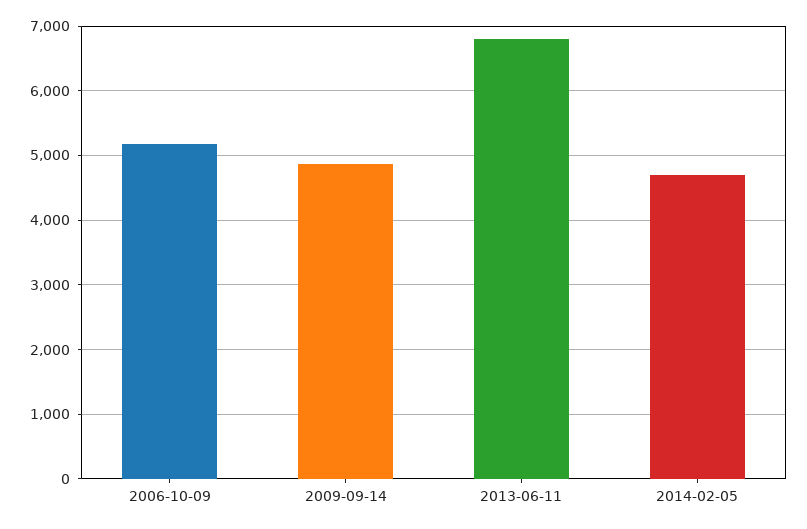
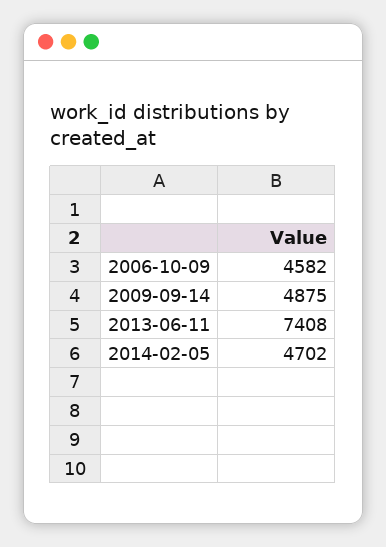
2006-10-09: 5200 -> 4582
2013-06-11: 6800 -> 7408

